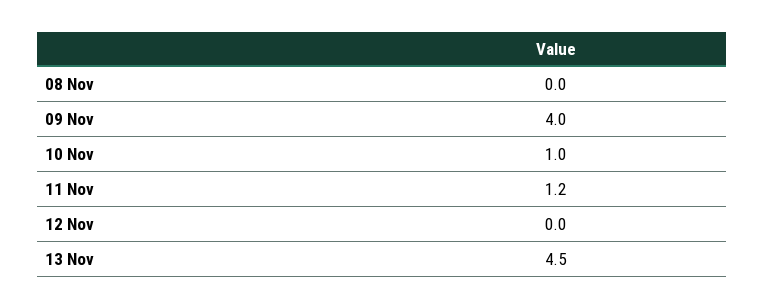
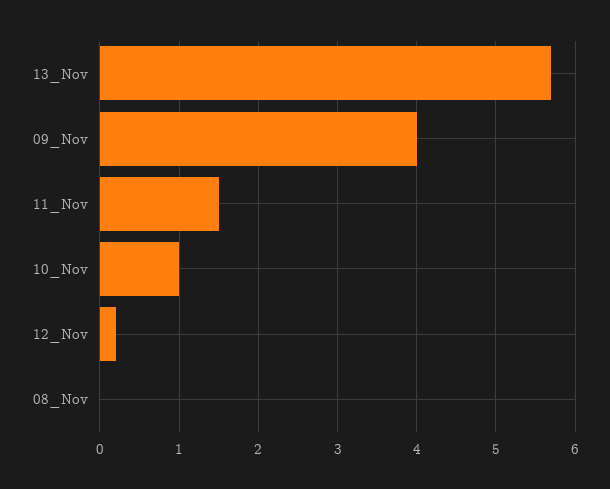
11 Nov: 1.2 -> 1.5
12 Nov: 0 -> 0.2
13 Nov: 4.5 -> 5.7

